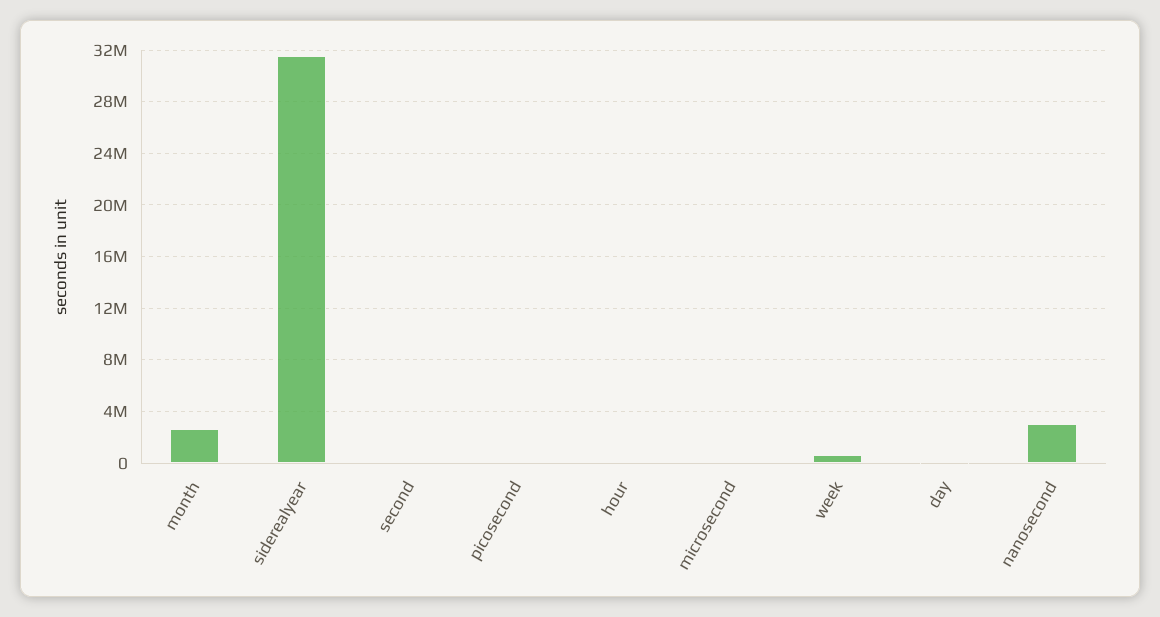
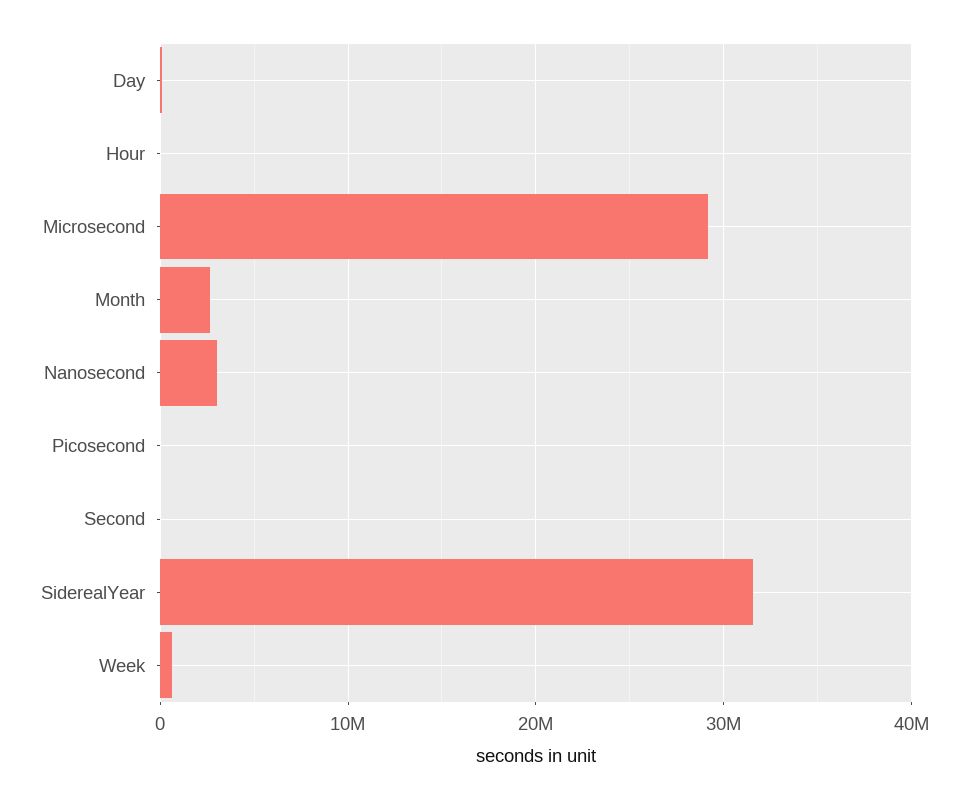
microsecond: 0 -> 29000000

